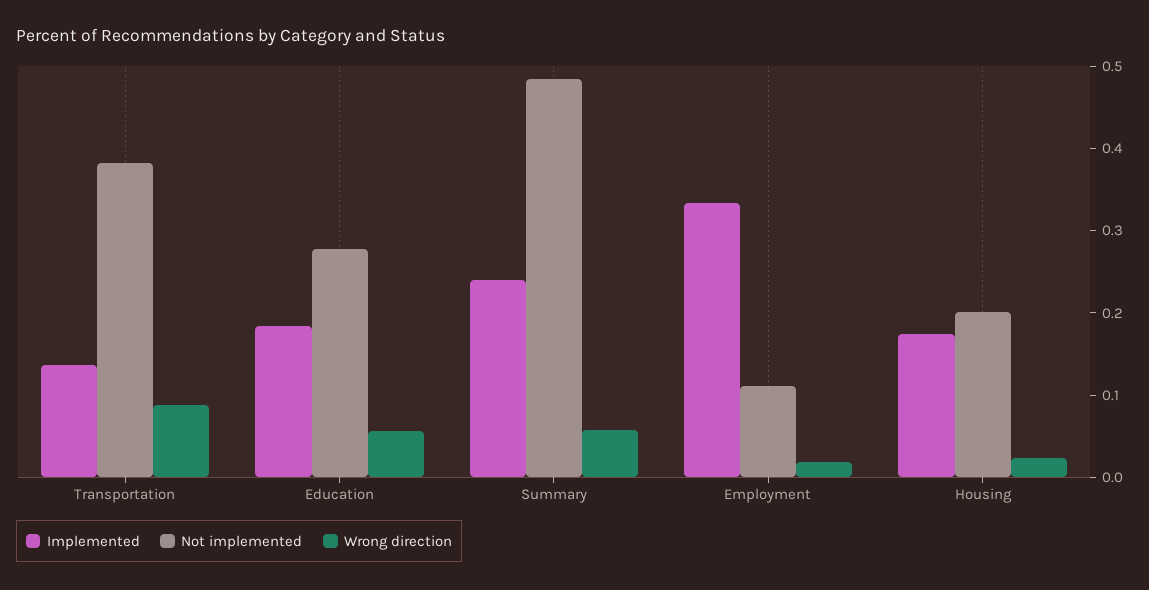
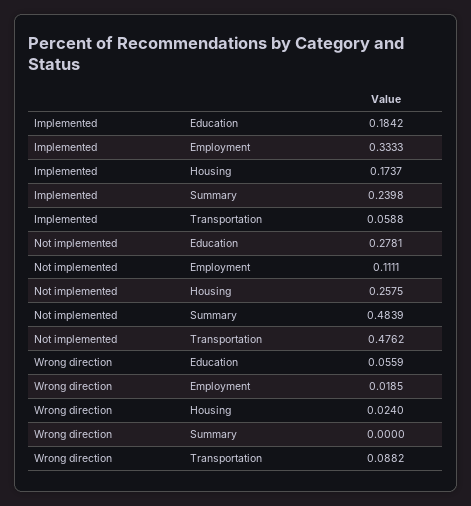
Implemented, Transportation: 0.14 -> 0.0588
Not implemented, Transportation: 0.38 -> 0.4762
Wrong direction, Summary: 0.06 -> 0
Not implemented, Housing: 0.2 -> 0.2575

